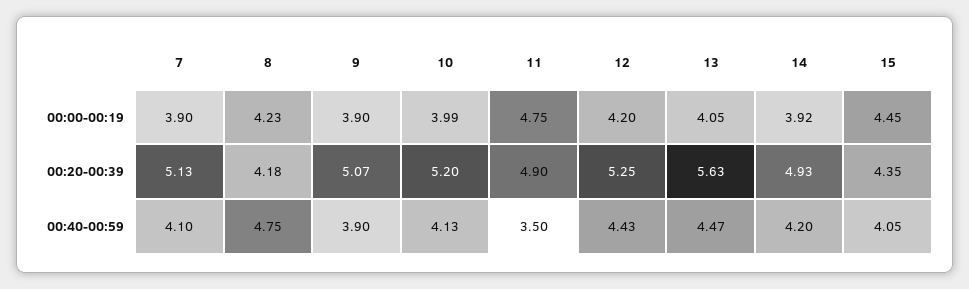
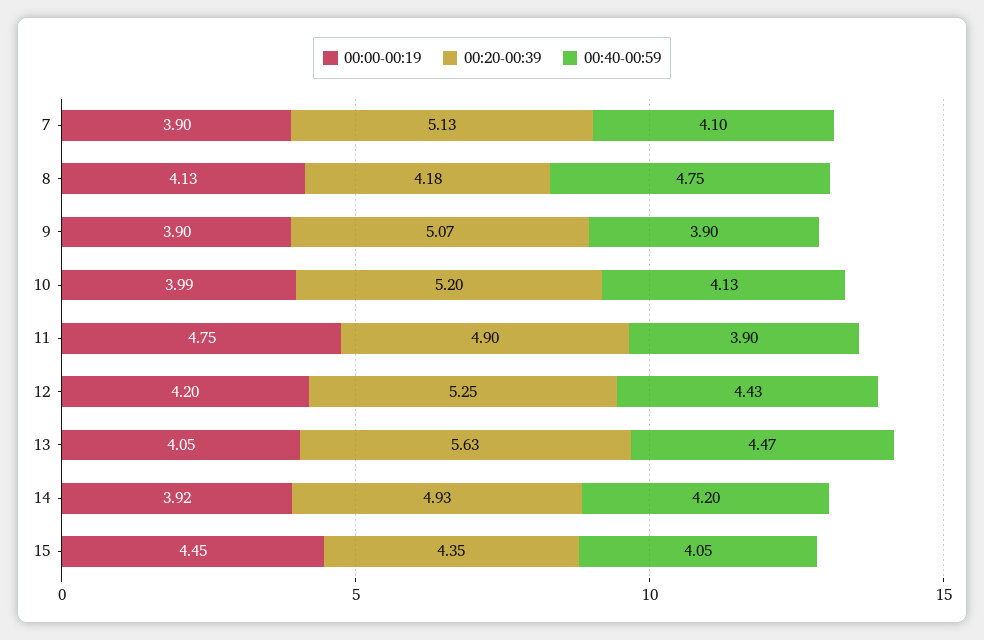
00:00-00:19, 8: 4.23 -> 4.13
00:40-00:59, 11: 3.5 -> 3.9

